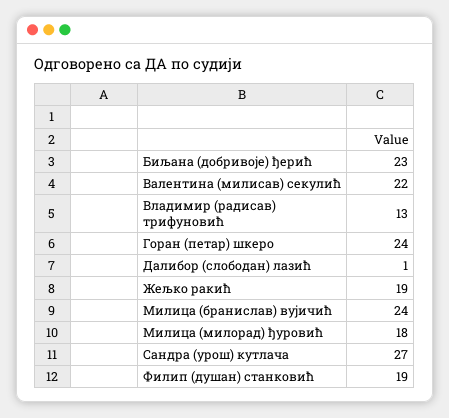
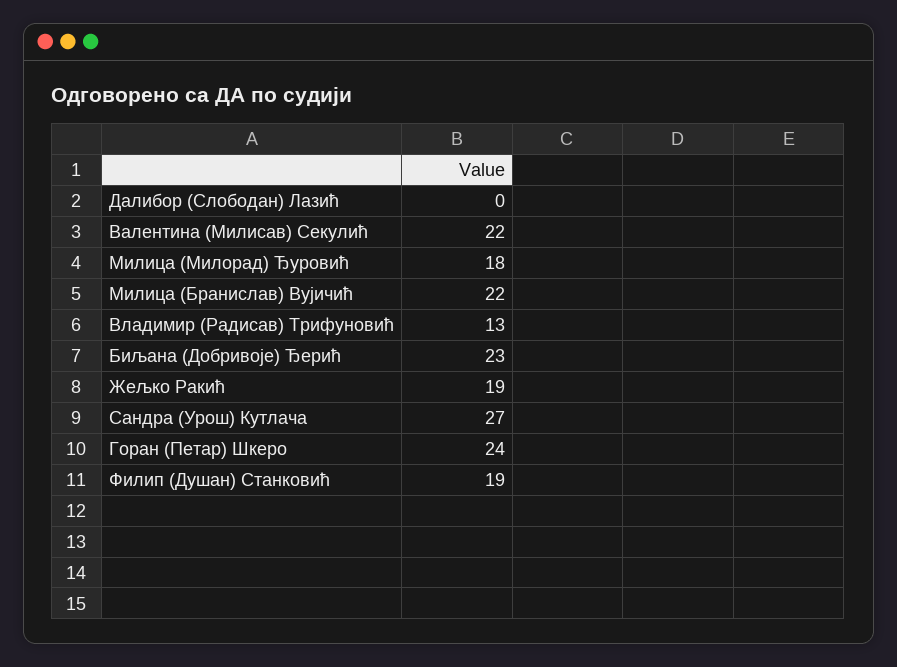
Далибор (слободан) лазић: 1 -> 0
Милица (бранислав) вујичић: 24 -> 22

